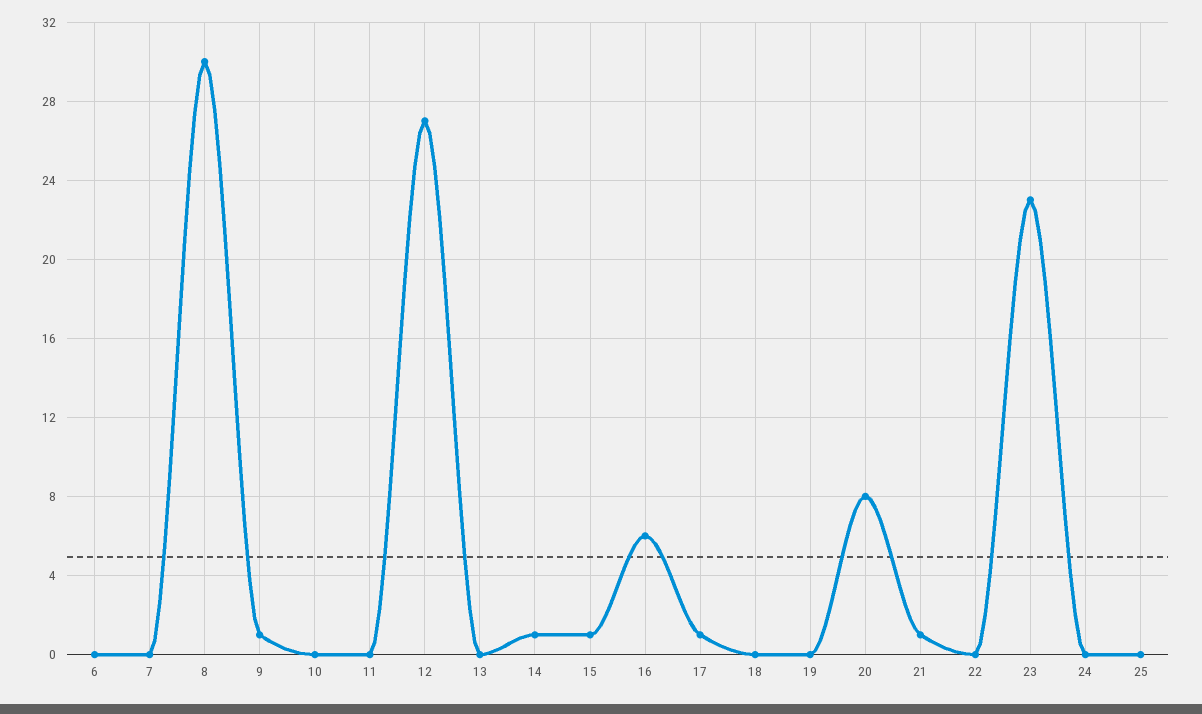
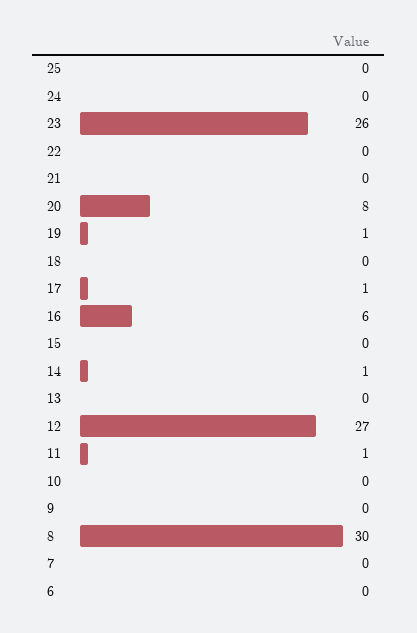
9: 1 -> 0
11: 0 -> 1
15: 1 -> 0
19: 0 -> 1
21: 1 -> 0
23: 23 -> 26

